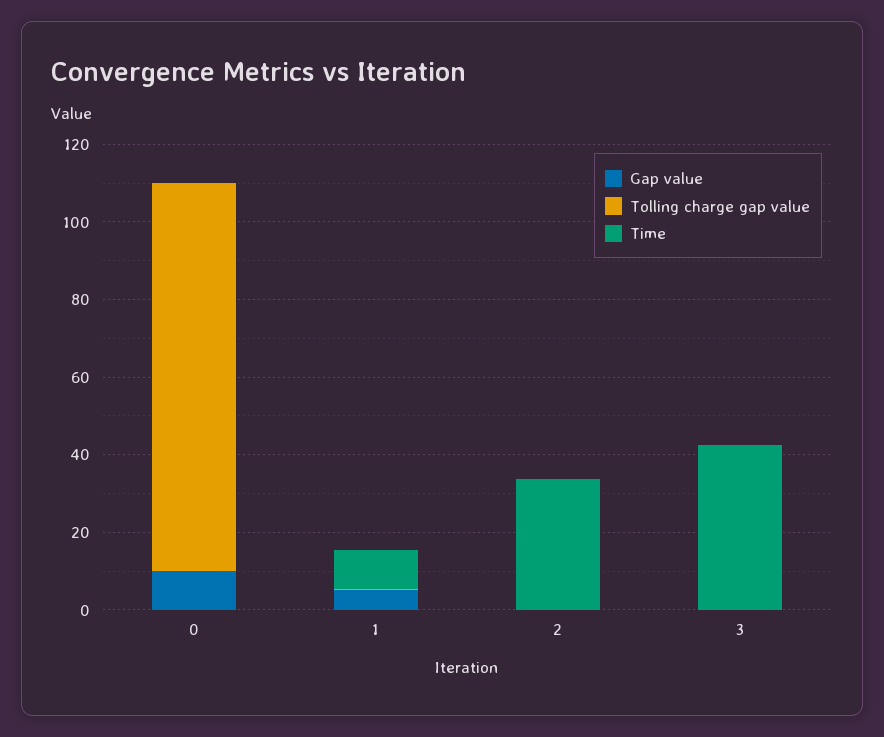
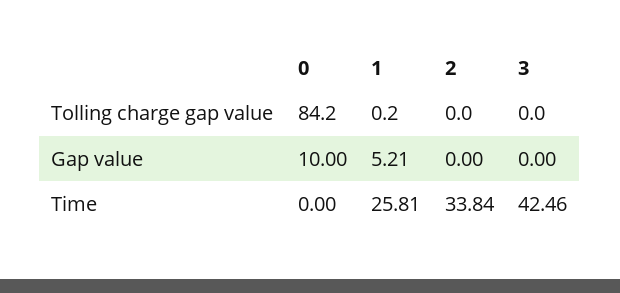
Tolling charge gap value, 0: 100 -> 84.2
Time, 1: 10 -> 25.81

